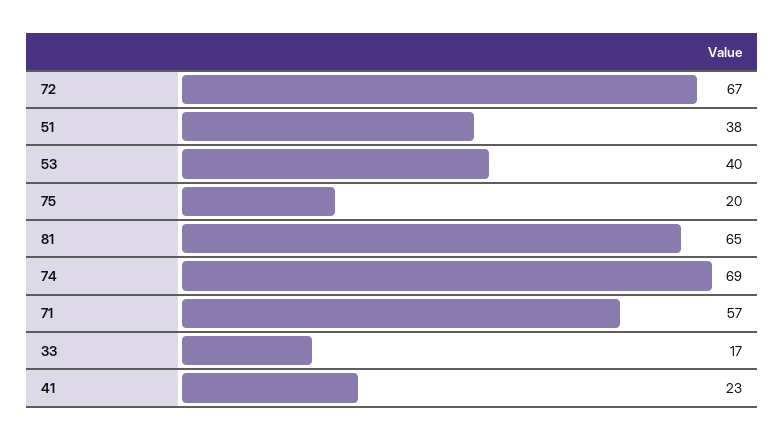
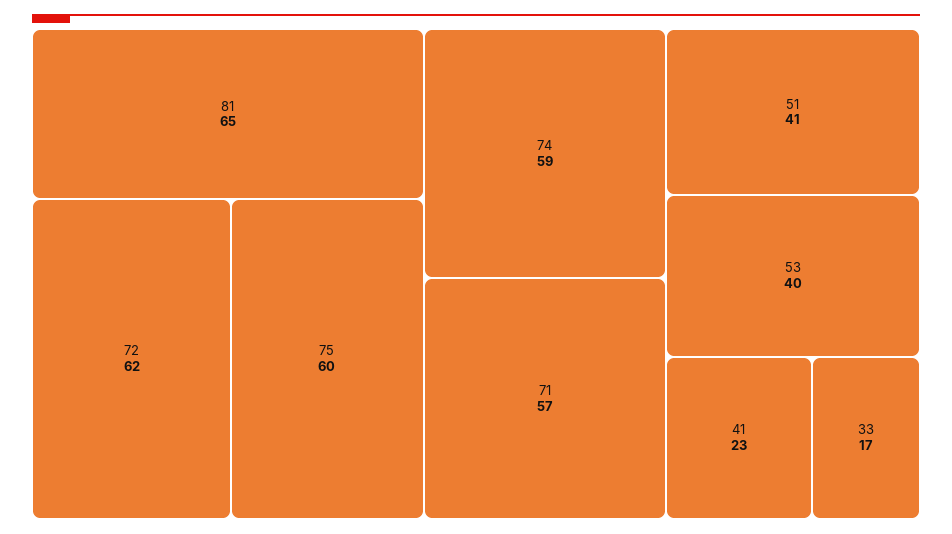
72: 67 -> 62
51: 38 -> 41
75: 20 -> 60
74: 69 -> 59

